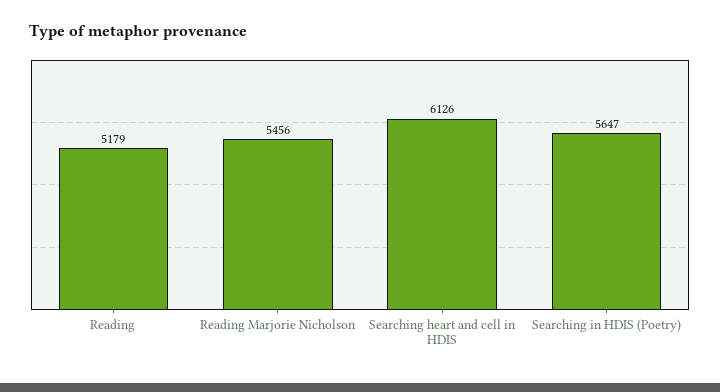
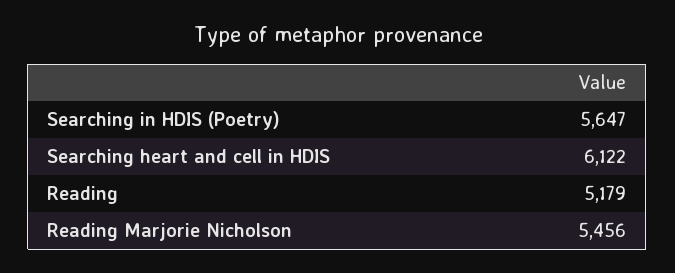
Searching heart and cell in HDIS: 6126 -> 6122

